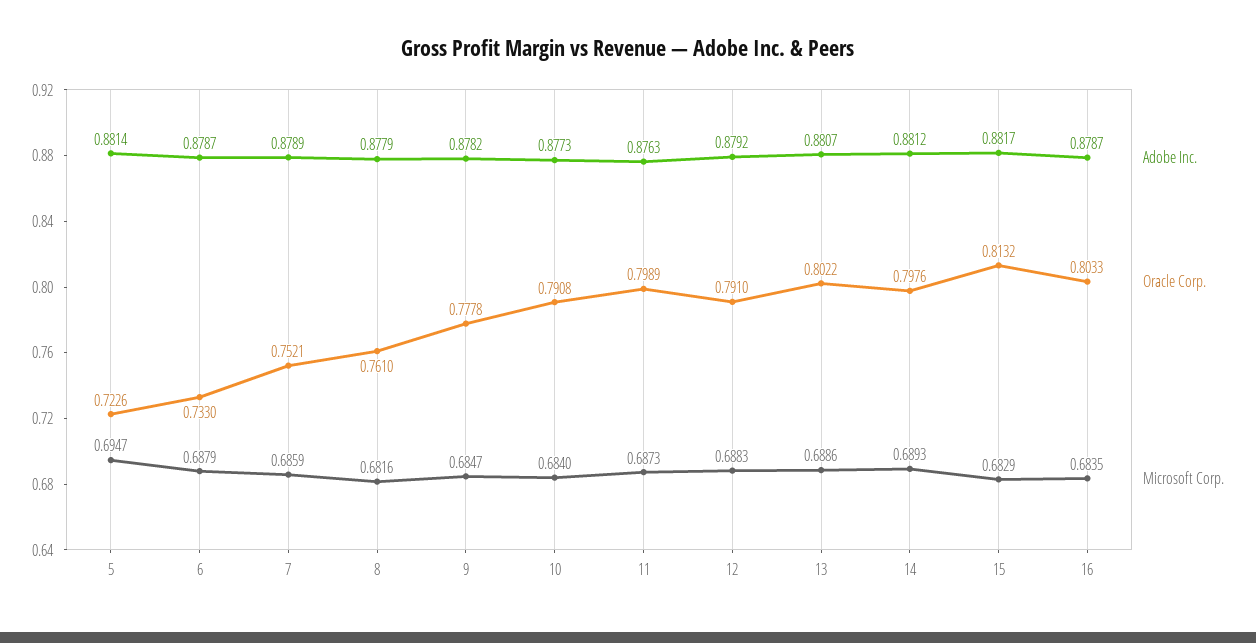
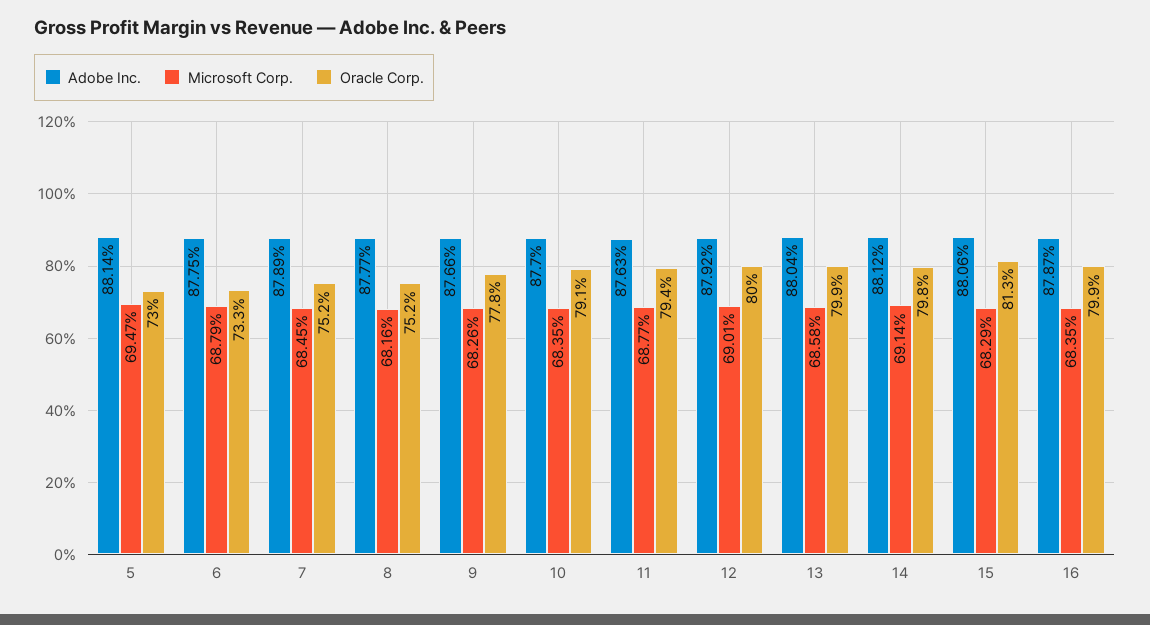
Oracle Corp., 5: 0.7226 -> 0.73
Adobe Inc., 6: 0.8787 -> 0.8775
Microsoft Corp., 7: 0.6859 -> 0.6845
Adobe Inc., 8: 0.8779 -> 0.8777
Oracle Corp., 8: 0.761 -> 0.752
Adobe Inc., 9: 0.8782 -> 0.8766
Microsoft Corp., 9: 0.6847 -> 0.6826
Adobe Inc., 10: 0.8773 -> 0.877
Microsoft Corp., 10: 0.684 -> 0.6835
Oracle Corp., 11: 0.7989 -> 0.794
Microsoft Corp., 11: 0.6873 -> 0.6877
Oracle Corp., 12: 0.791 -> 0.8
Microsoft Corp., 12: 0.6883 -> 0.6901
Adobe Inc., 13: 0.8807 -> 0.8804
Oracle Corp., 13: 0.8022 -> 0.799
Microsoft Corp., 13: 0.6886 -> 0.6858
Microsoft Corp., 14: 0.6893 -> 0.6914
Adobe Inc., 15: 0.8817 -> 0.8806
Oracle Corp., 16: 0.8033 -> 0.799

